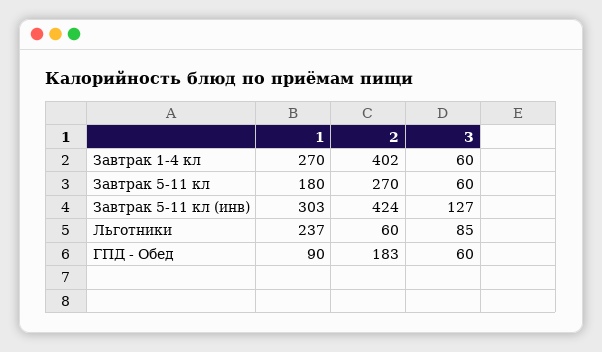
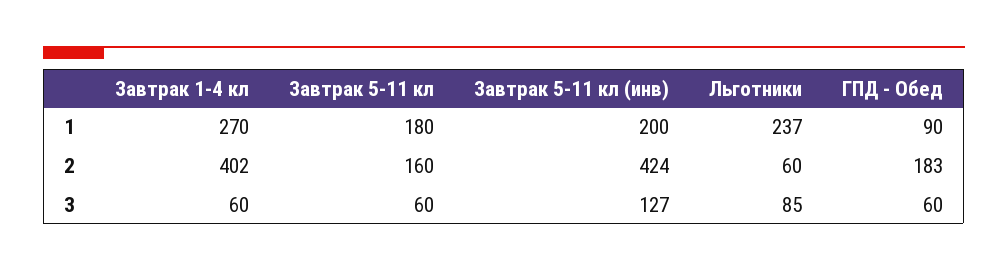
2, Завтрак 5-11 кл: 270 -> 160
1, Завтрак 5-11 кл (инв): 303 -> 200

